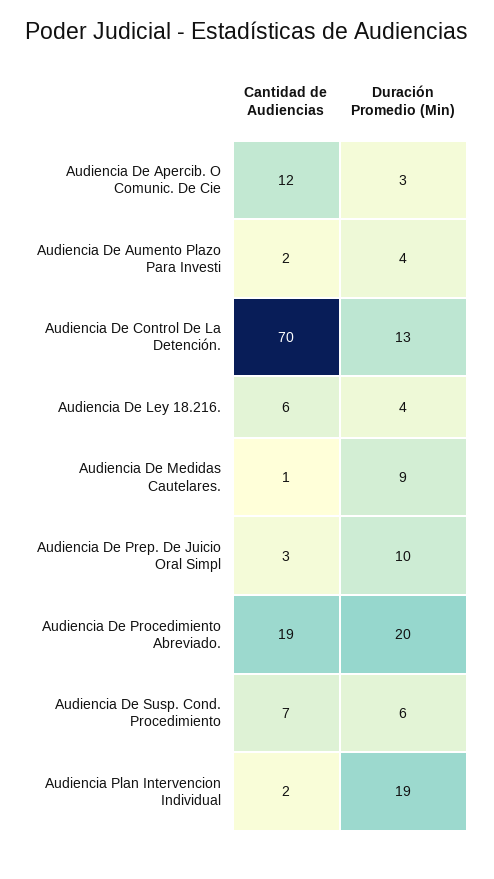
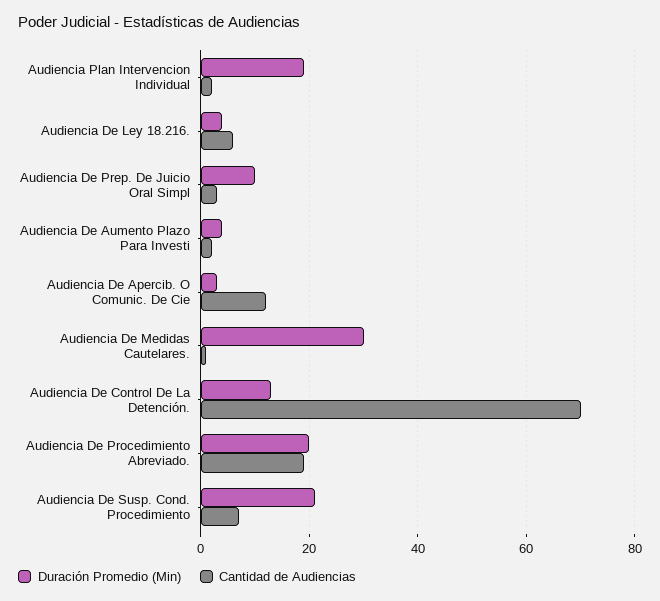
Duración Promedio (Min), Audiencia De Medidas Cautelares.: 9 -> 30
Duración Promedio (Min), Audiencia De Susp. Cond. Procedimiento: 6 -> 20

